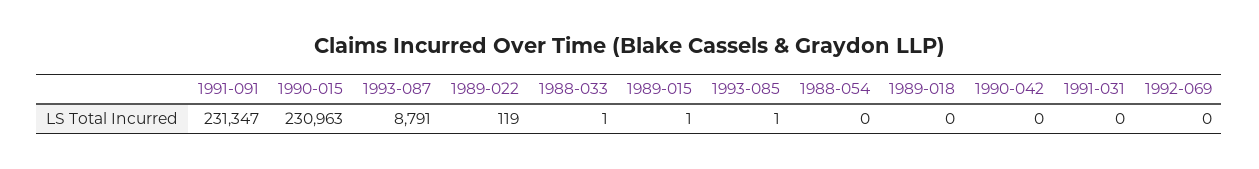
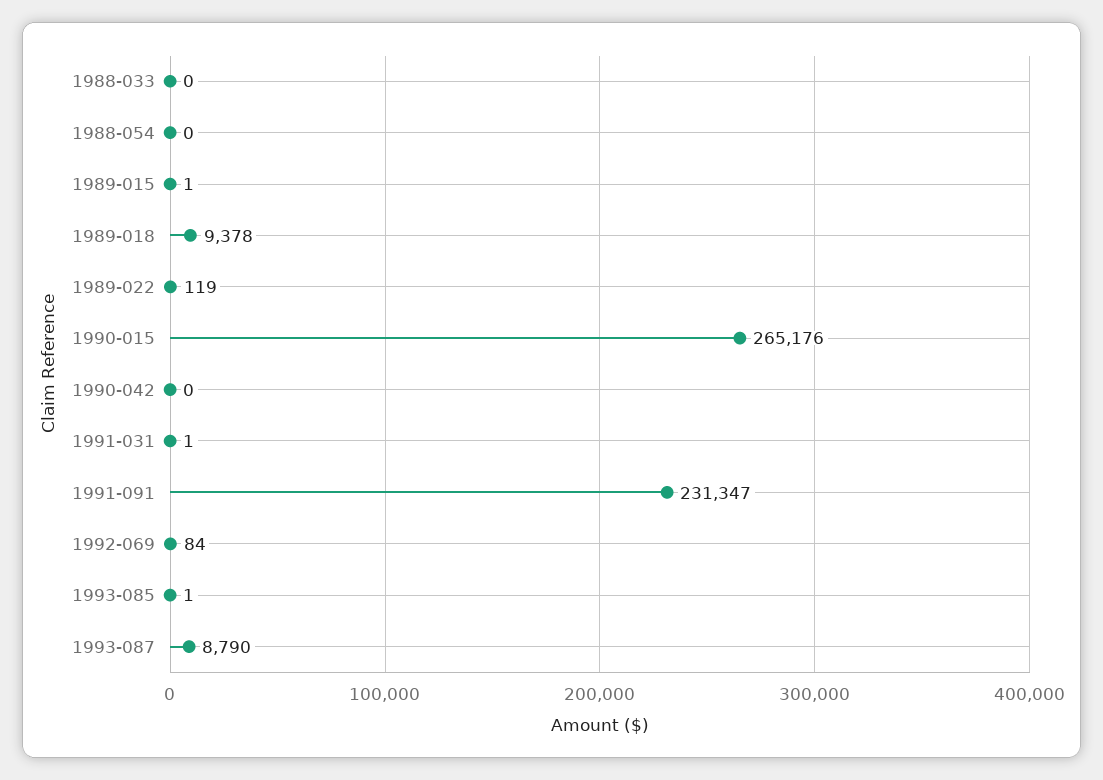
1990-015: 230963 -> 265176
1993-087: 8791 -> 8790
1988-033: 1 -> 0
1989-018: 0 -> 9378
1991-031: 0 -> 1
1992-069: 0 -> 84

